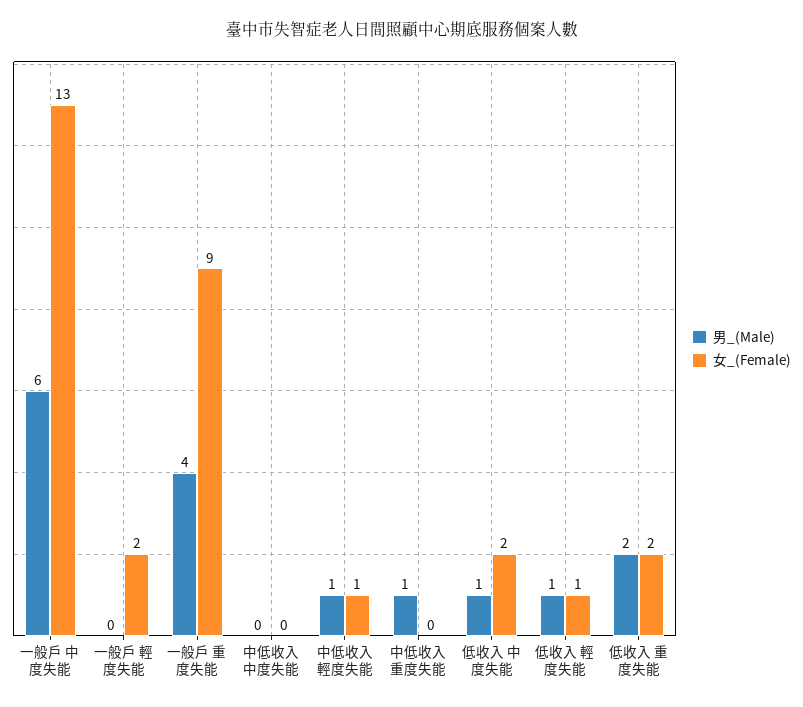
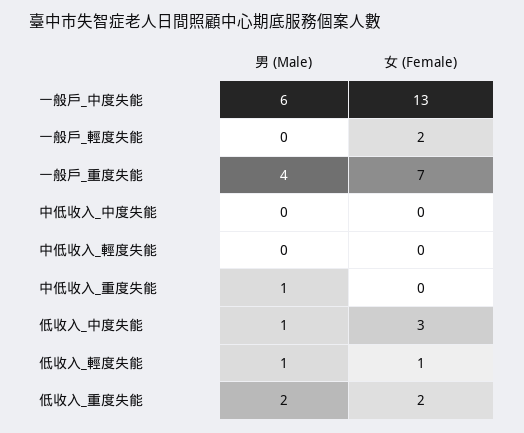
女_(Female), 一般戶 重度失能: 9 -> 7
男_(Male), 中低收入 輕度失能: 1 -> 0
女_(Female), 中低收入 輕度失能: 1 -> 0
女_(Female), 低收入 中度失能: 2 -> 3

